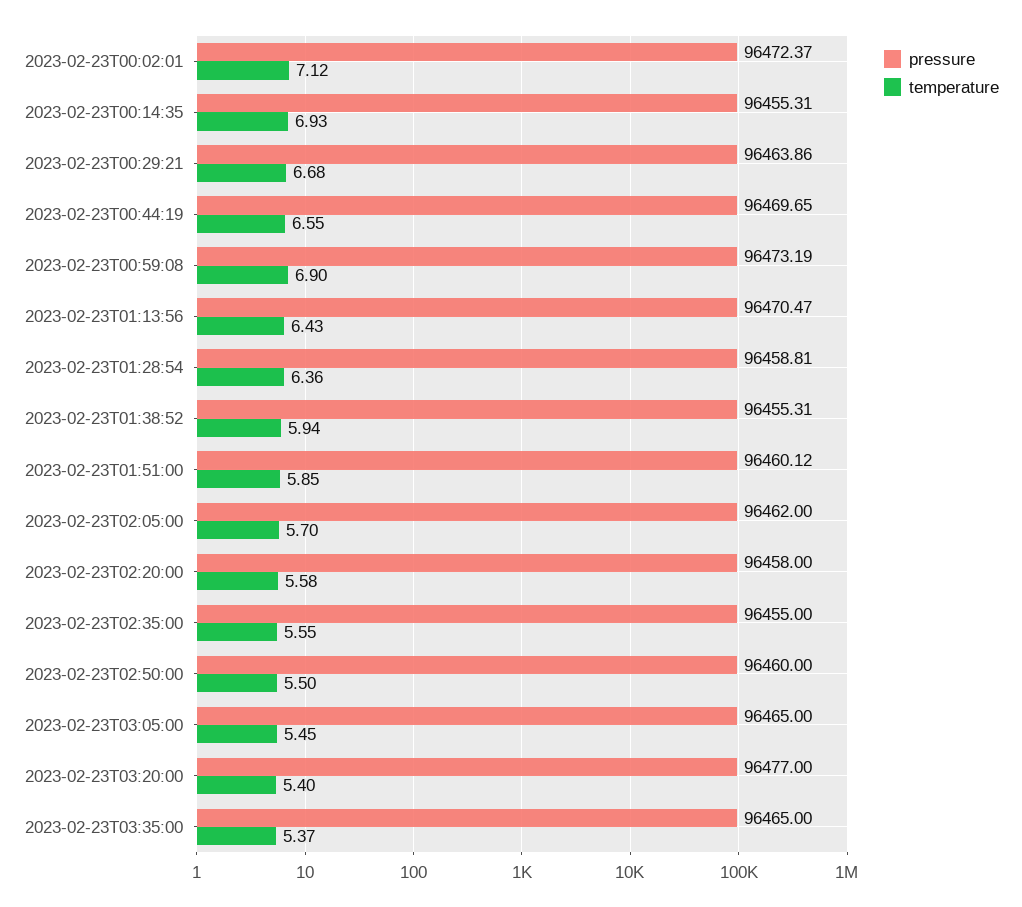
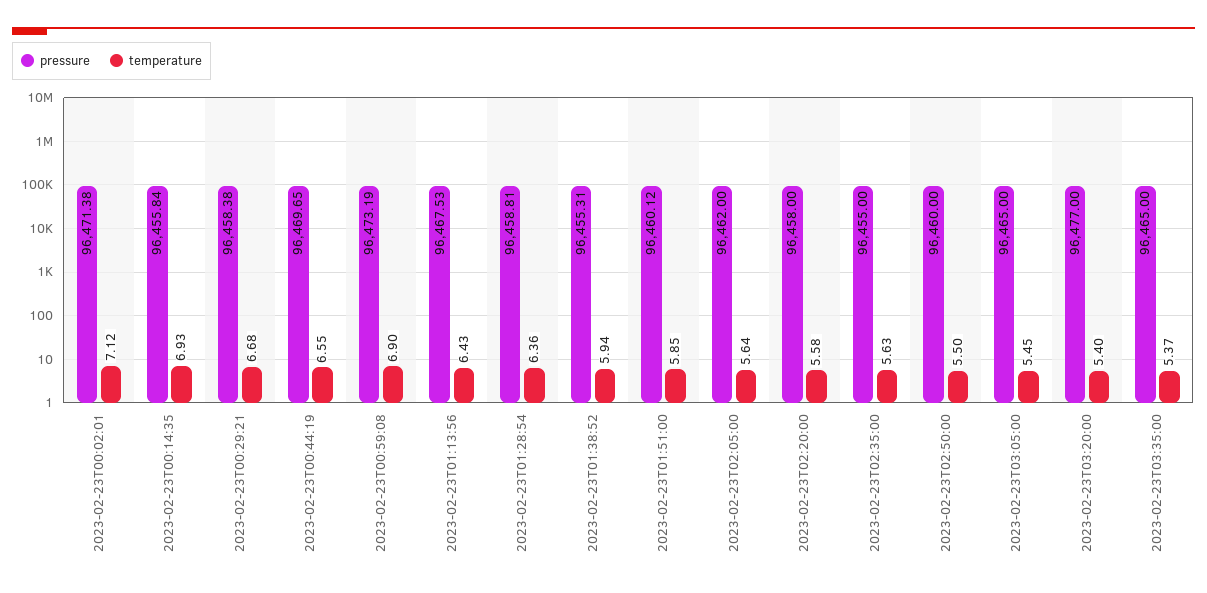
pressure, 2023-02-23T00:02:01: 96472.37 -> 96471.38
pressure, 2023-02-23T00:14:35: 96455.31 -> 96455.84
pressure, 2023-02-23T00:29:21: 96463.86 -> 96458.38
pressure, 2023-02-23T01:13:56: 96470.47 -> 96467.53
temperature, 2023-02-23T02:05:00: 5.7 -> 5.64
temperature, 2023-02-23T02:35:00: 5.55 -> 5.63

